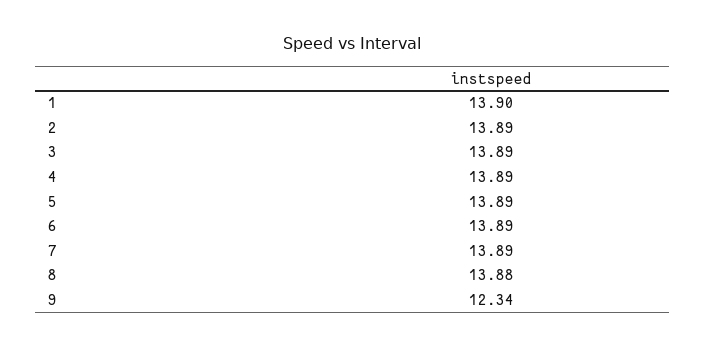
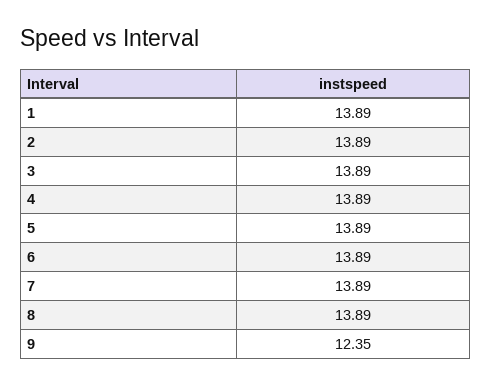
1: 13.9 -> 13.89
8: 13.88 -> 13.89
9: 12.34 -> 12.35

